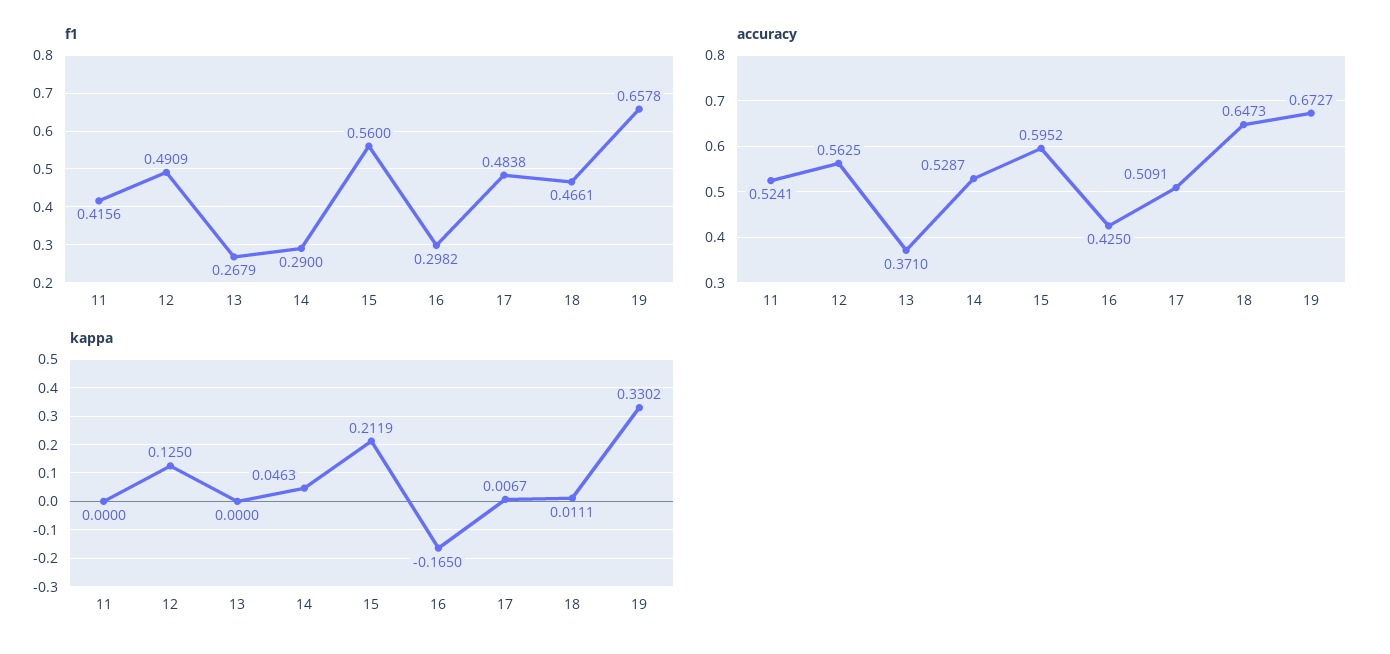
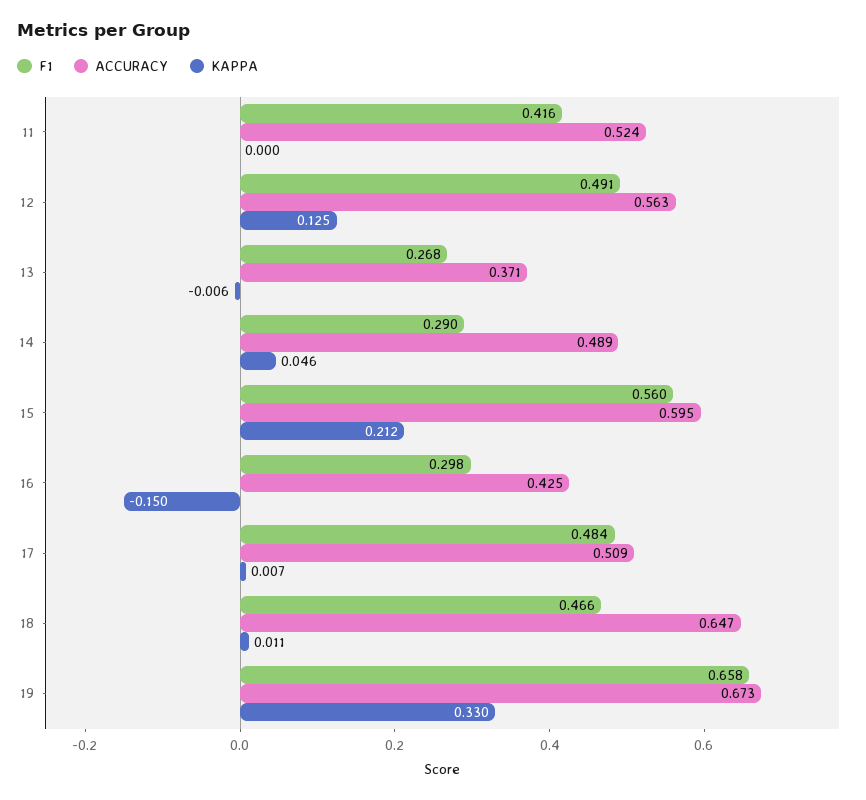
accuracy, 14: 0.5287 -> 0.489
kappa, 13: 0 -> -0.006
kappa, 16: -0.165 -> -0.15

